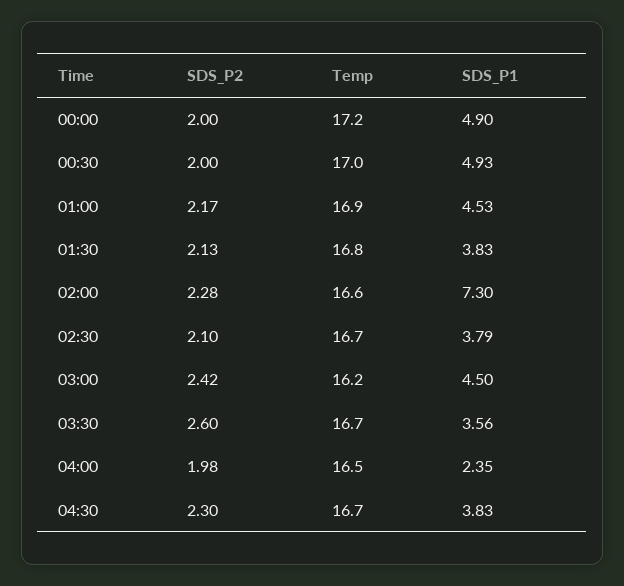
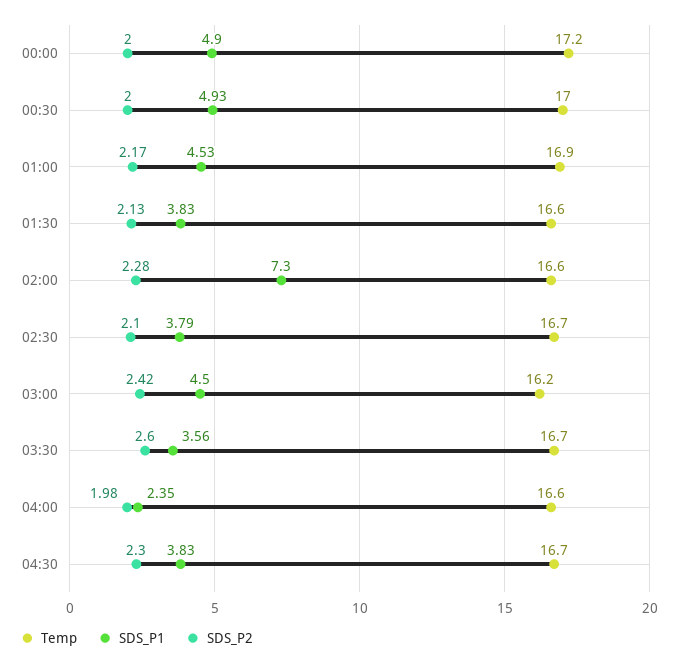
Temp, 01:30: 16.8 -> 16.6
Temp, 04:00: 16.5 -> 16.6

